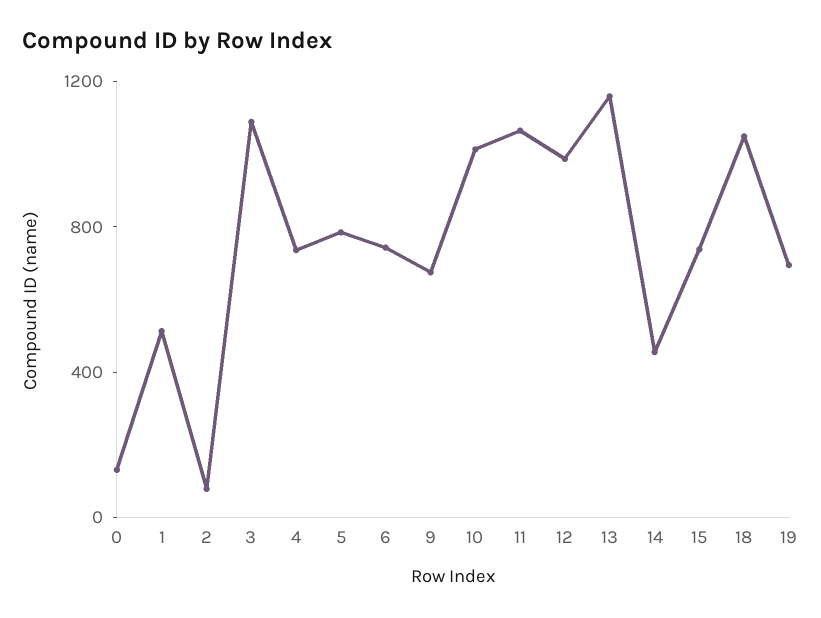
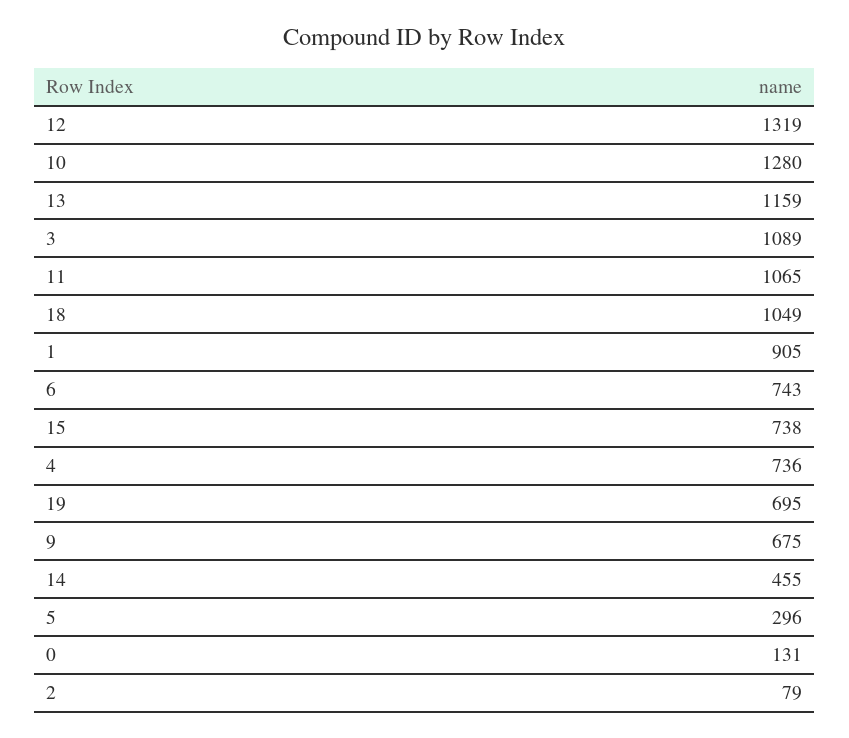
1: 500 -> 905
5: 800 -> 296
10: 1000 -> 1280
12: 1000 -> 1319

